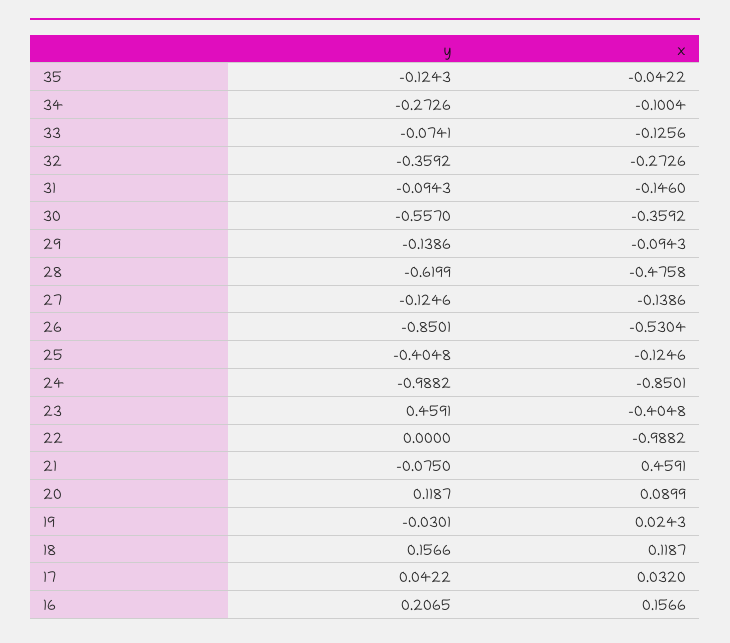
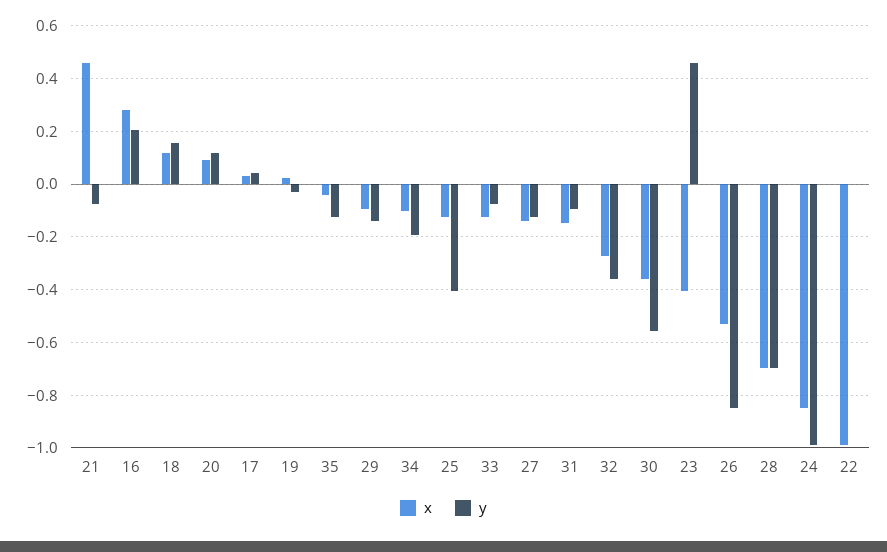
y, 34: -0.2726 -> -0.2
y, 28: -0.6199 -> -0.7
x, 28: -0.4758 -> -0.7
x, 16: 0.1566 -> 0.275

